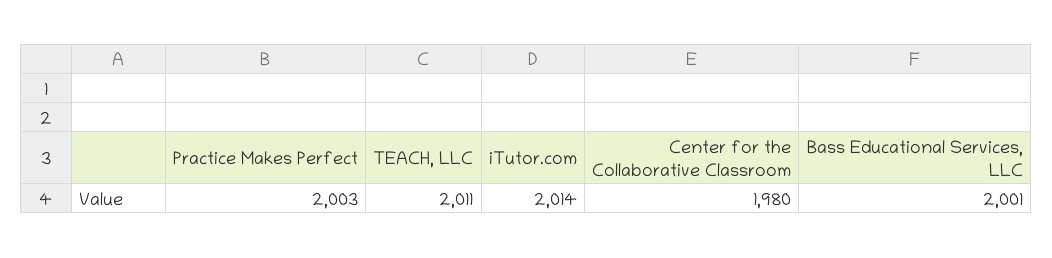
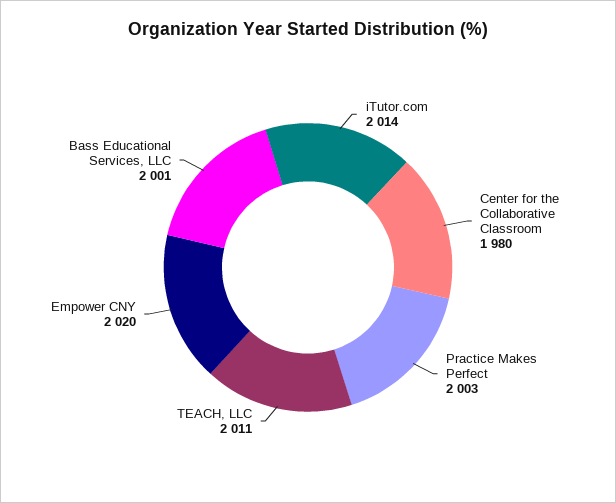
Empower CNY: none -> 2020

